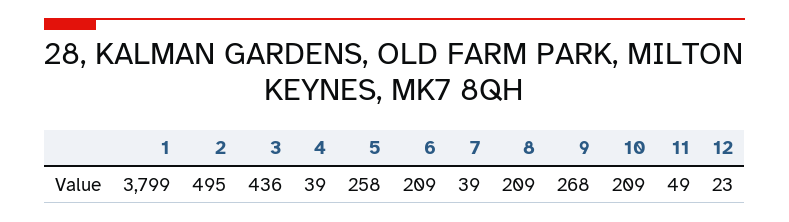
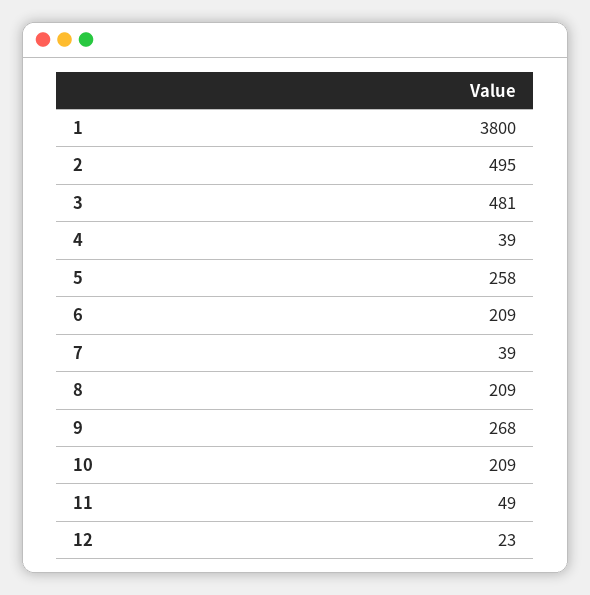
1: 3799 -> 3800
3: 436 -> 481

